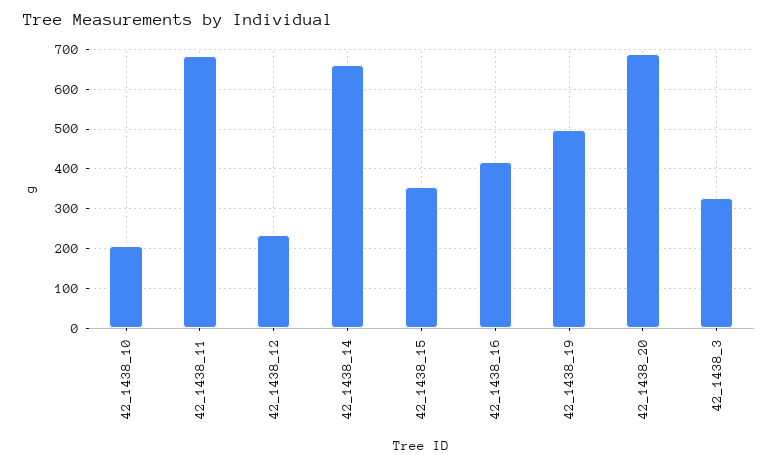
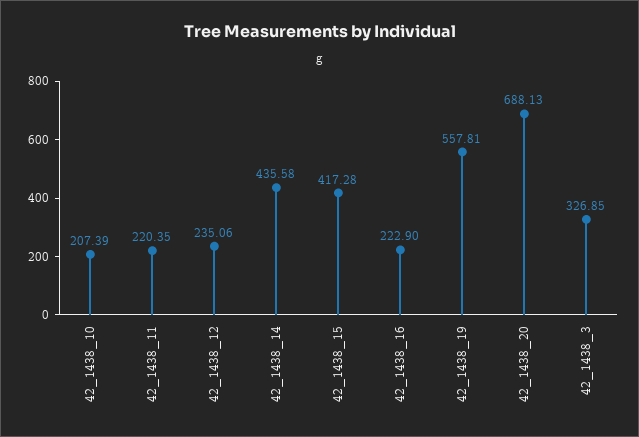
42_1438_11: 680 -> 220.35
42_1438_14: 660 -> 435.58
42_1438_15: 360 -> 417.28
42_1438_16: 420 -> 222.9
42_1438_19: 500 -> 557.81

